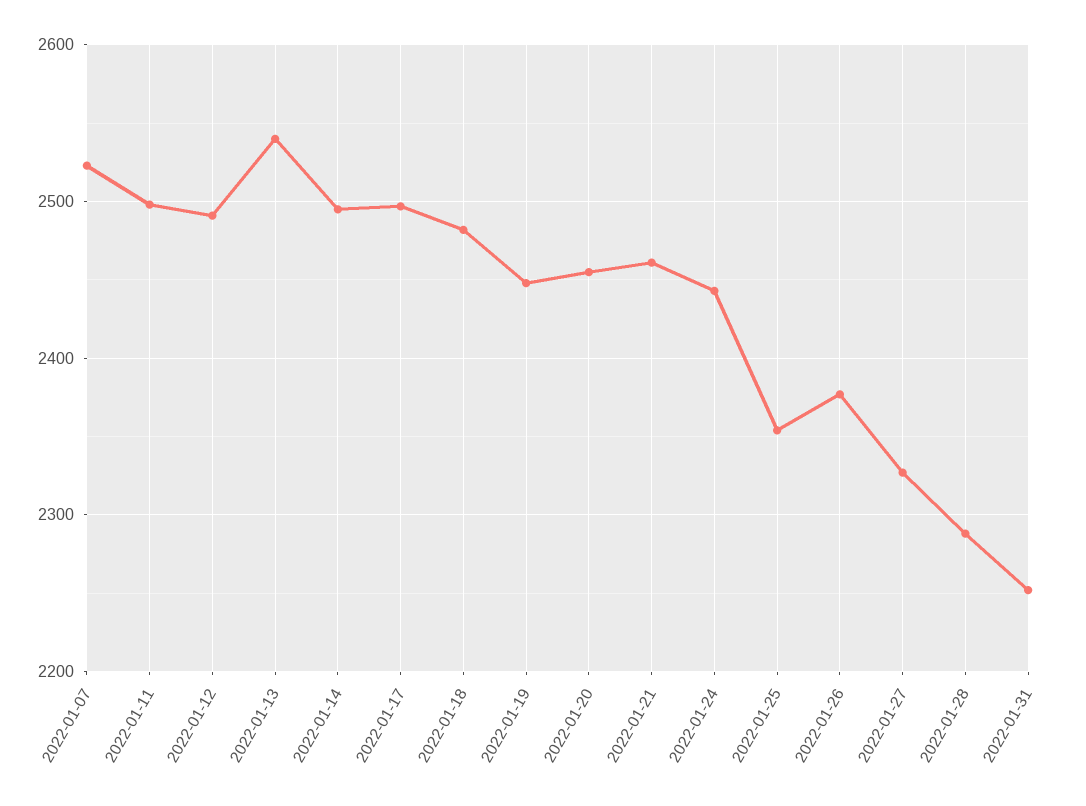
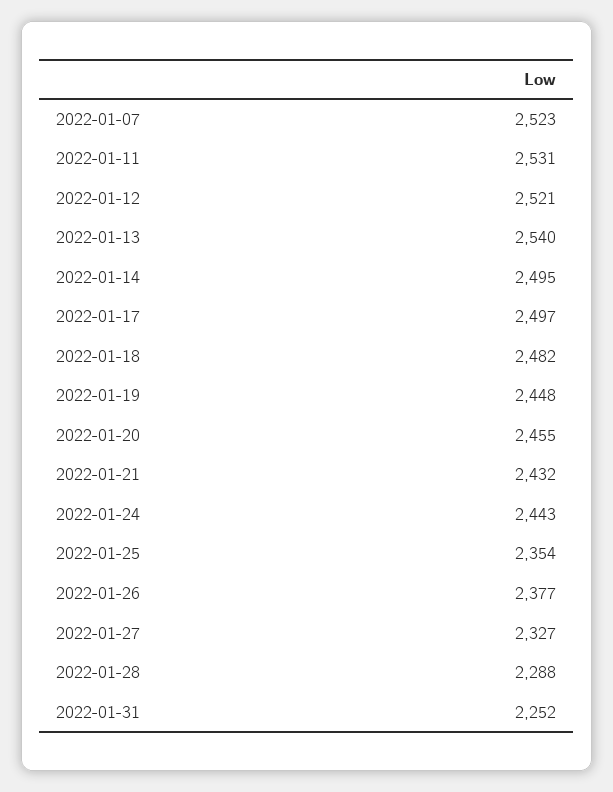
2022-01-11: 2500 -> 2531
2022-01-12: 2490 -> 2521
2022-01-21: 2460 -> 2432

